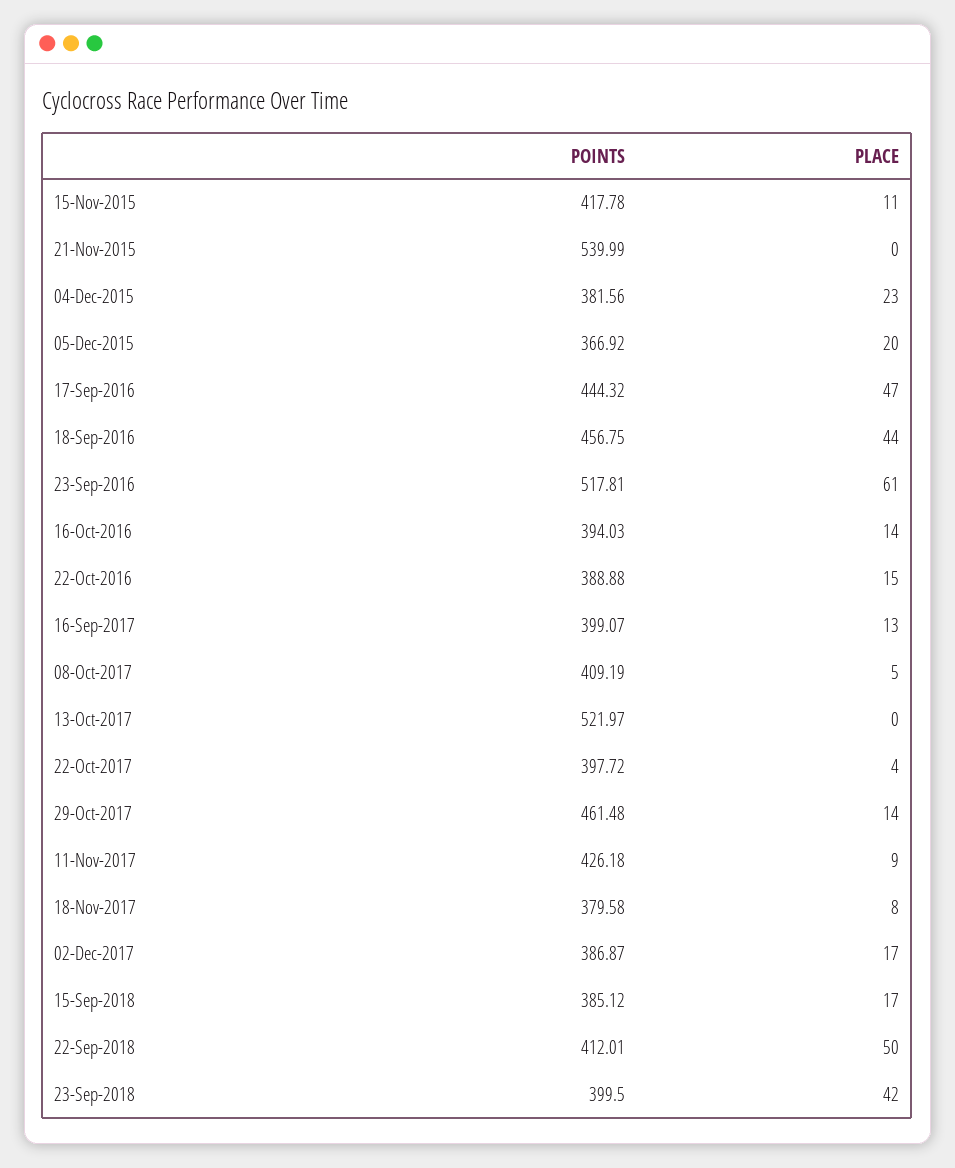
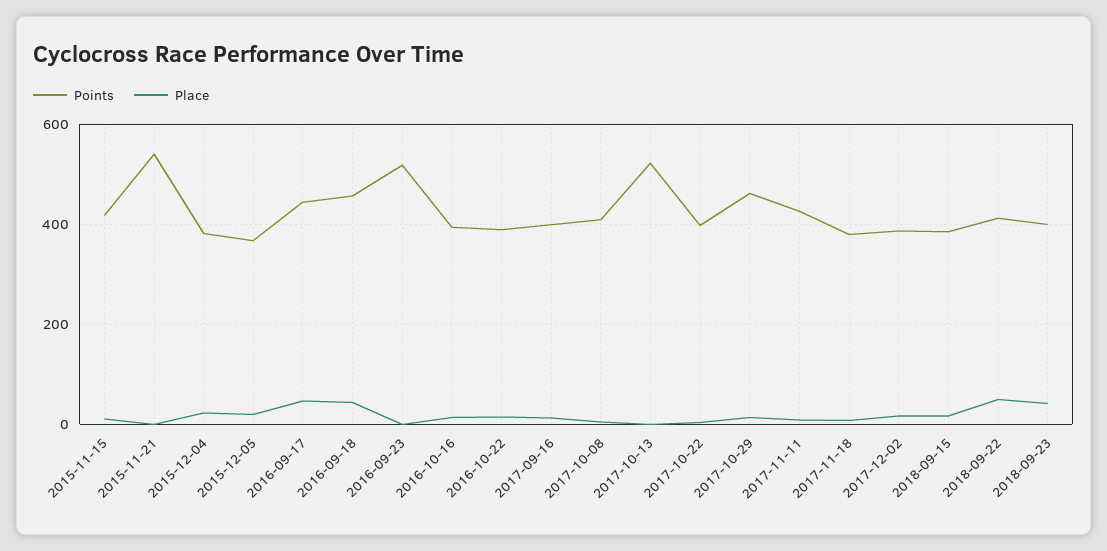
PLACE, 23-Sep-2016: 61 -> 0

